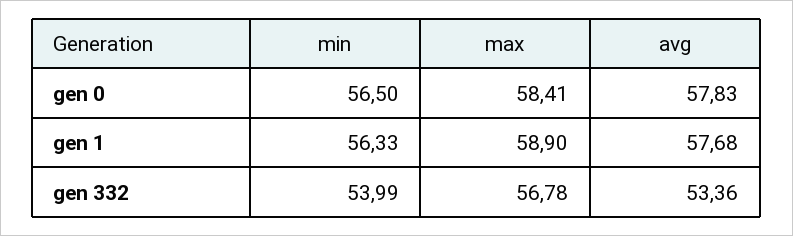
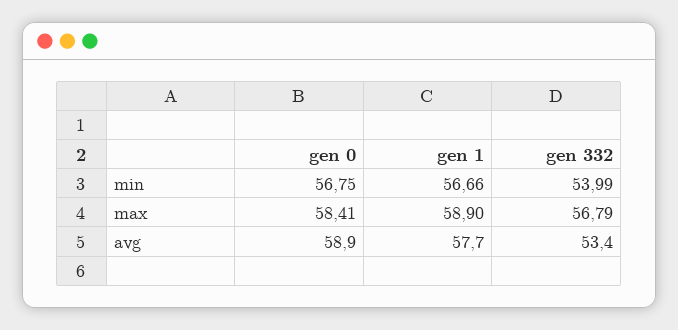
min, gen 0: 56.5 -> 56.75
avg, gen 0: 57.83 -> 58.9
min, gen 1: 56.33 -> 56.66
max, gen 332: 56.78 -> 56.79

